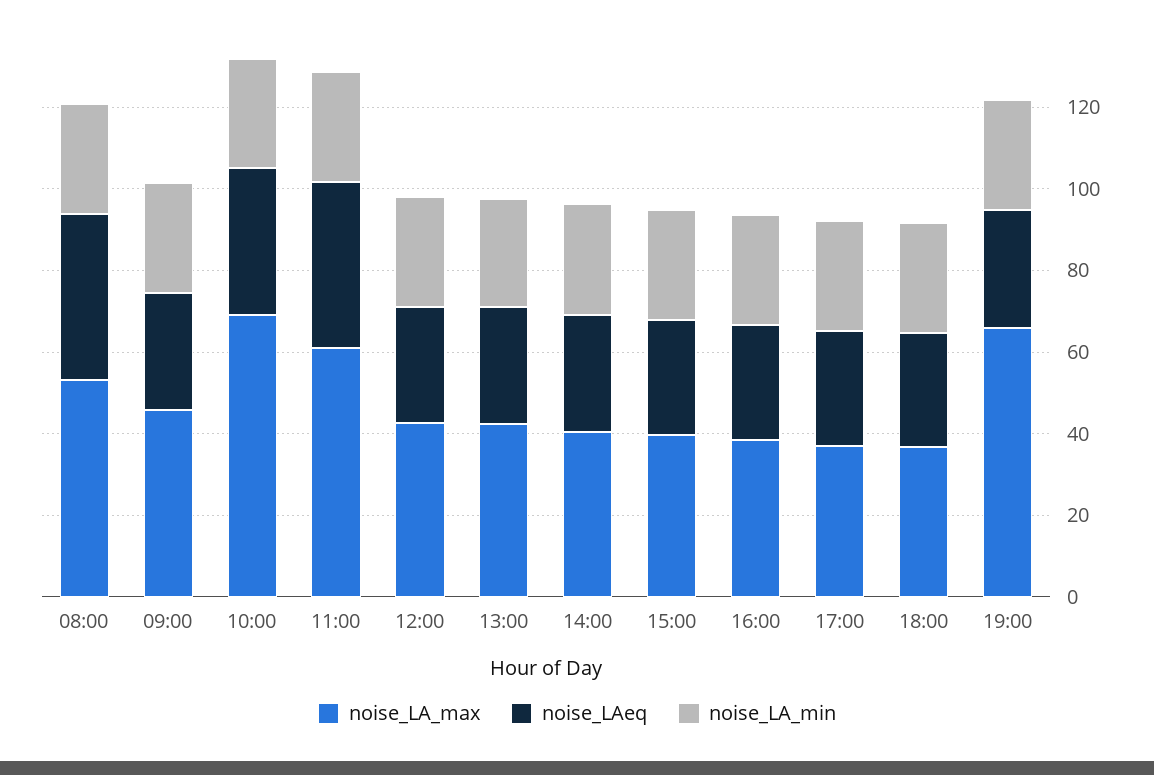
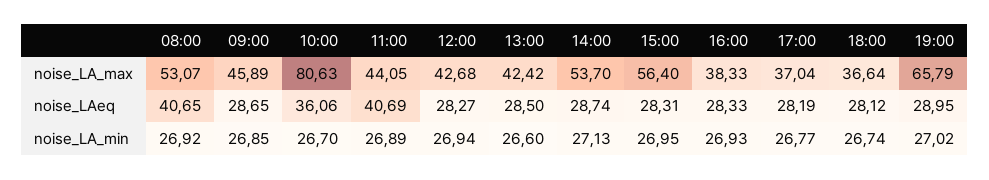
noise_LA_max, 10:00: 70 -> 80.63
noise_LA_max, 11:00: 60 -> 44.05
noise_LA_max, 14:00: 40 -> 53.7
noise_LA_max, 15:00: 40 -> 56.4

